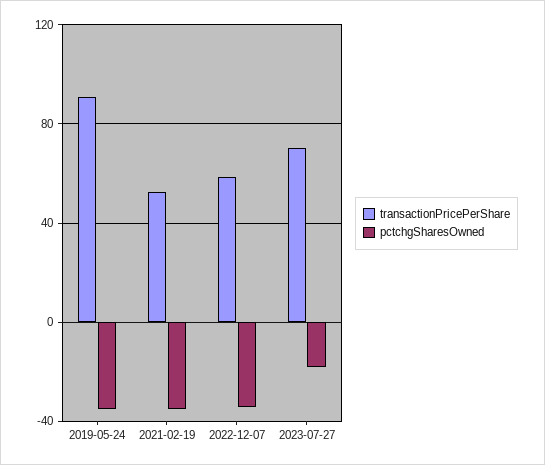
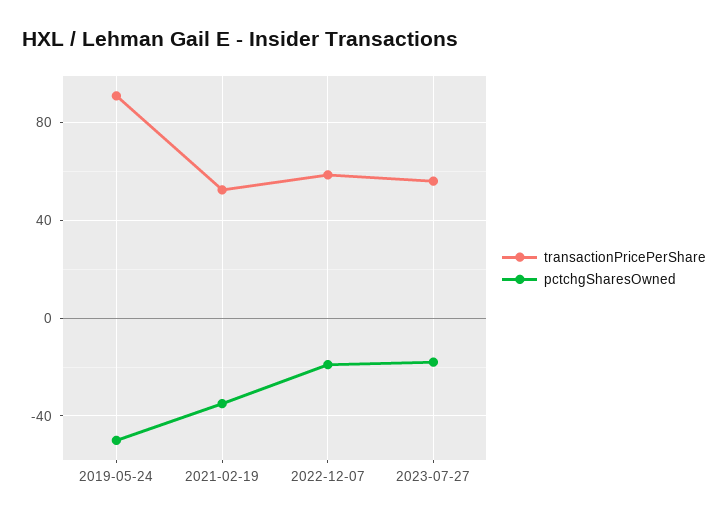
pctchgSharesOwned, 2019-05-24: -35 -> -50
pctchgSharesOwned, 2022-12-07: -35 -> -20
transactionPricePerShare, 2023-07-27: 70 -> 55

